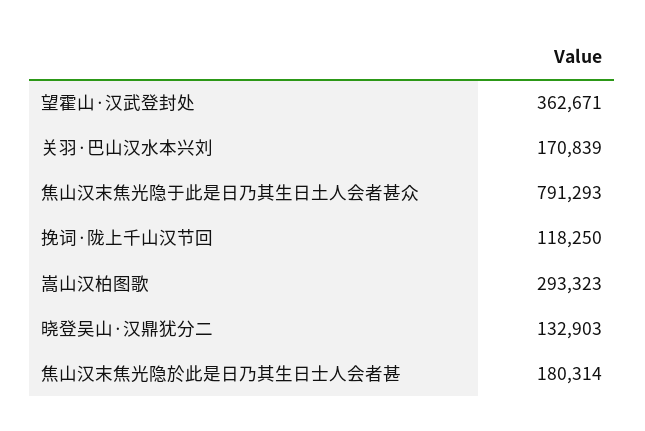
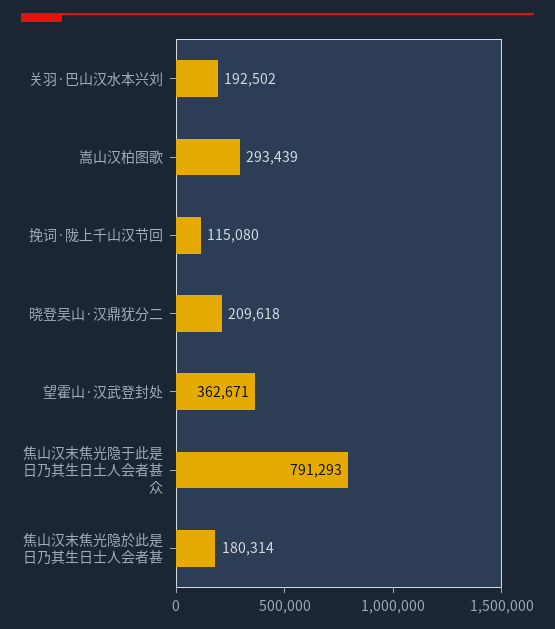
关羽·巴山汉水本兴刘: 170839 -> 192502
挽词·陇上千山汉节回: 118250 -> 115080
嵩山汉柏图歌: 293323 -> 293439
晓登吴山·汉鼎犹分二: 132903 -> 209618

